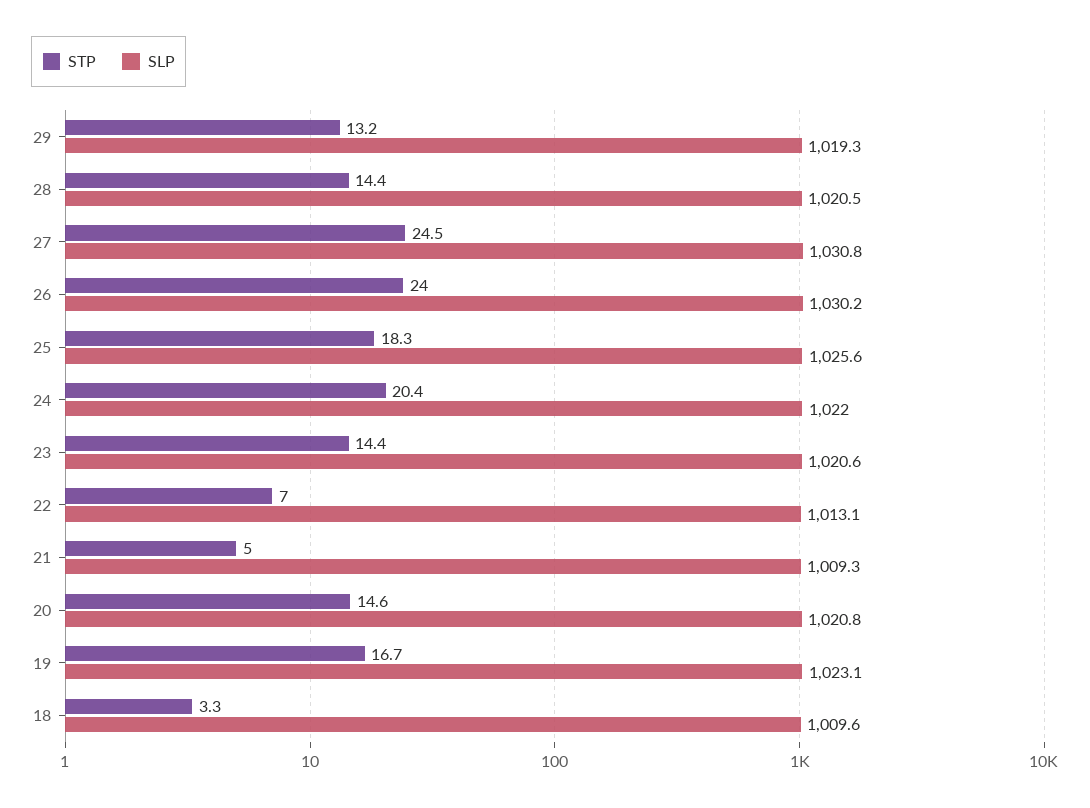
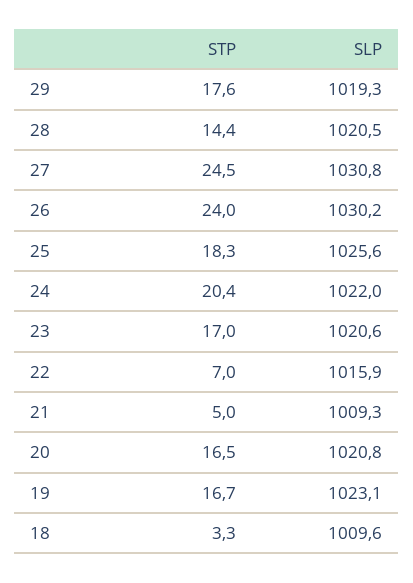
STP, 29: 13.2 -> 17.6
STP, 23: 14.4 -> 17
SLP, 22: 1013.1 -> 1015.9
STP, 20: 14.6 -> 16.5

